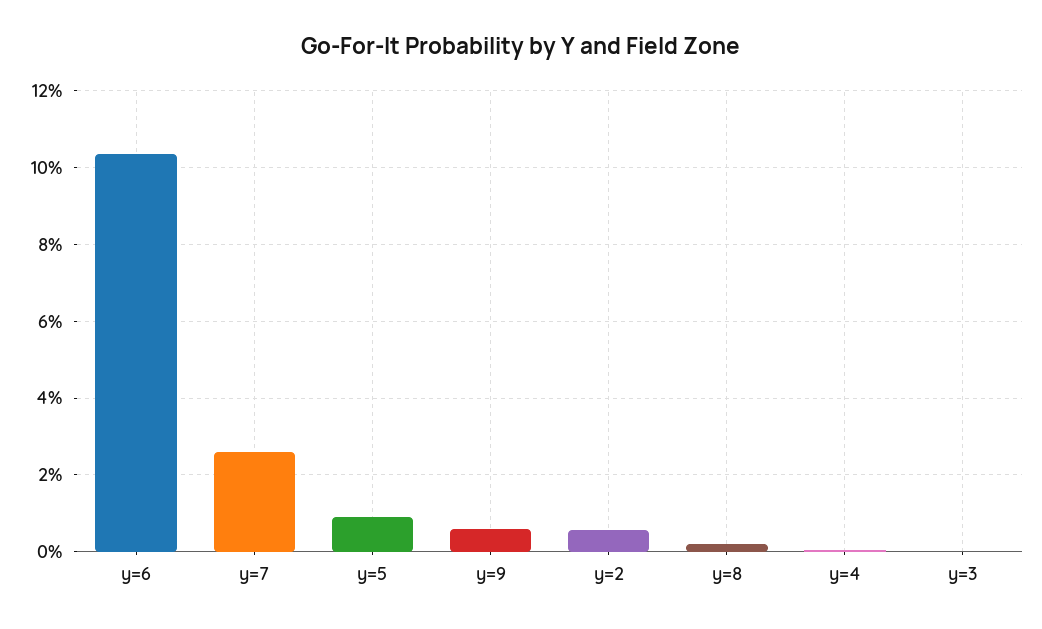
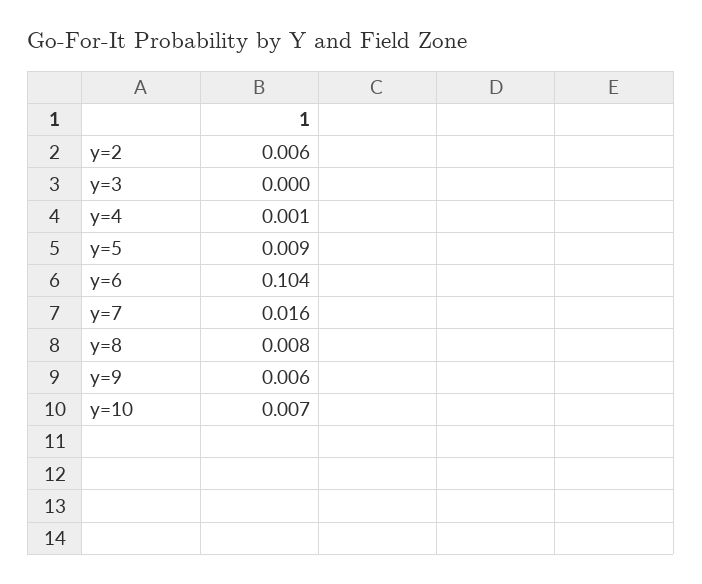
y=7: 0.026 -> 0.016
y=8: 0.002 -> 0.008
y=10: none -> 0.007

